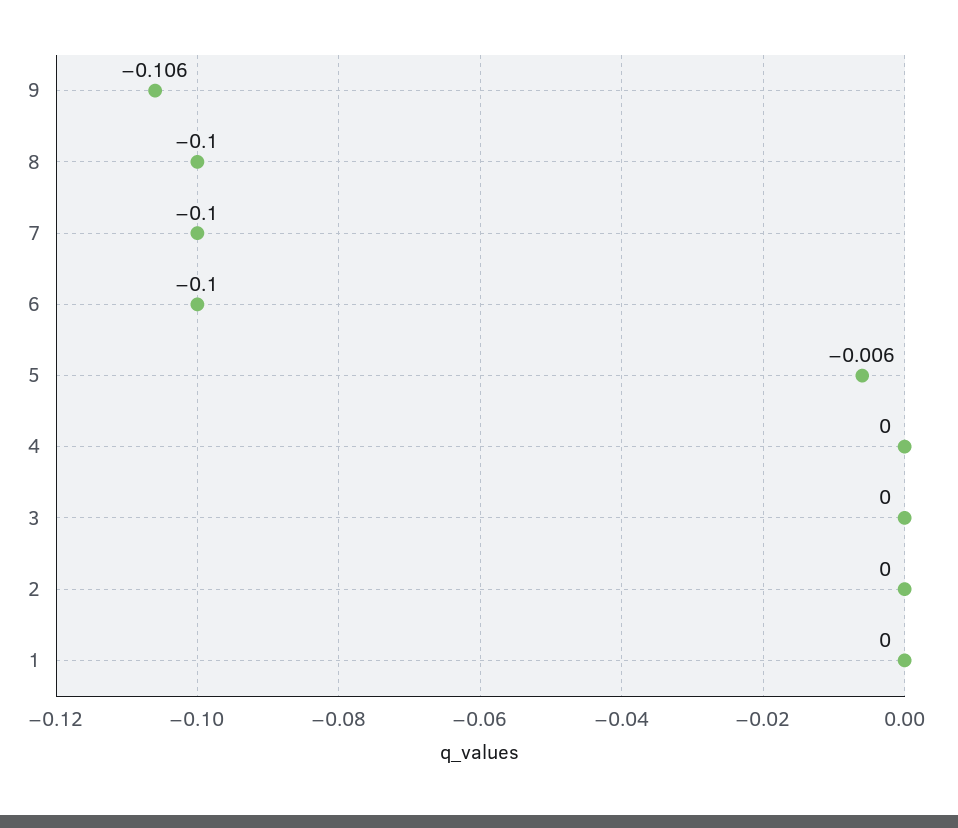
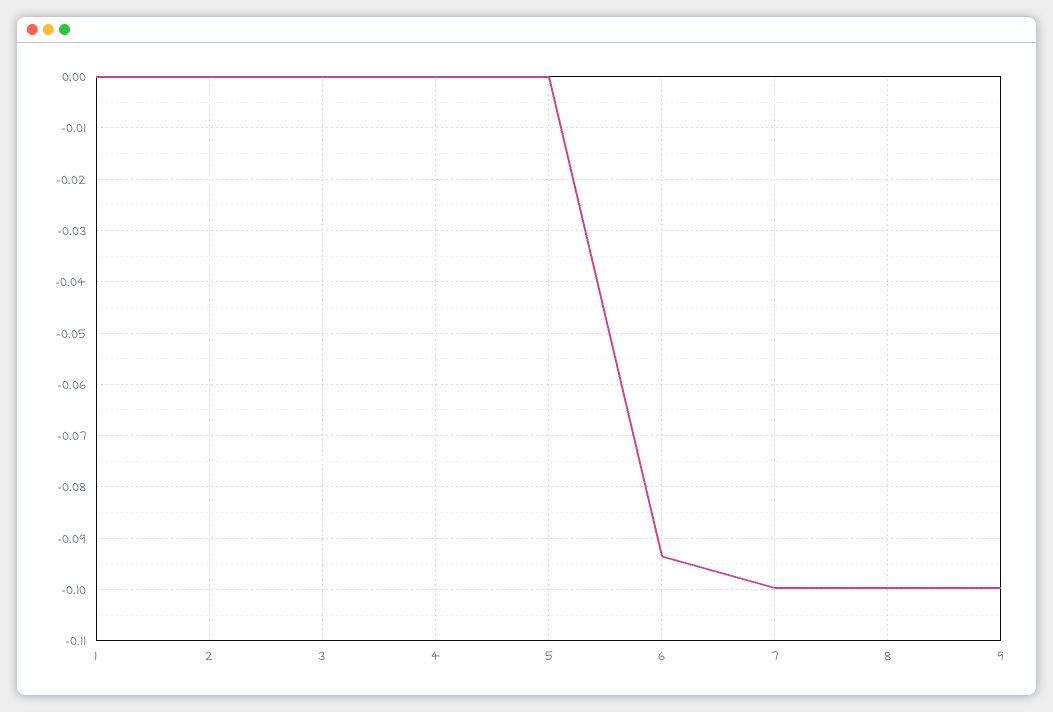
9: -0.106 -> -0.1
6: -0.1 -> -0.094
5: -0.006 -> 0

